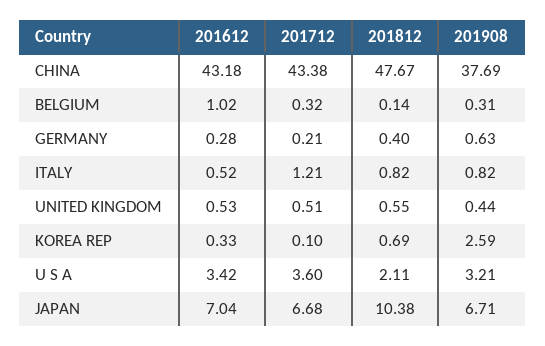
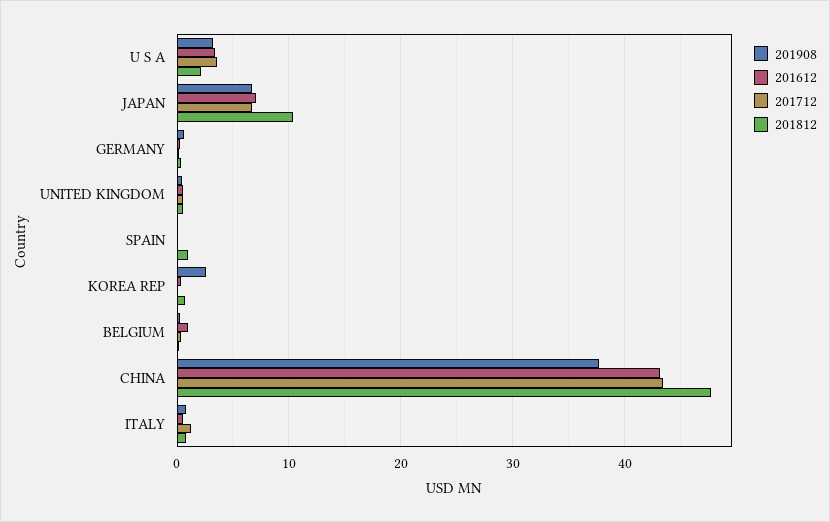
201908, SPAIN: none -> 0
201612, SPAIN: none -> 0
201712, SPAIN: none -> 0
201812, SPAIN: none -> 1

